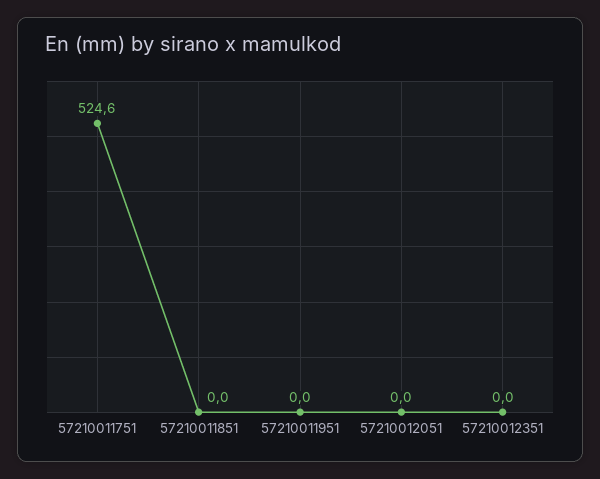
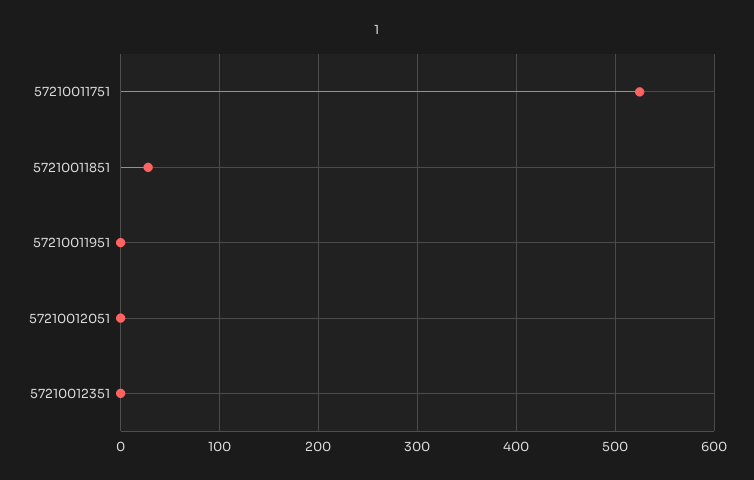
57210011851: 0 -> 30

